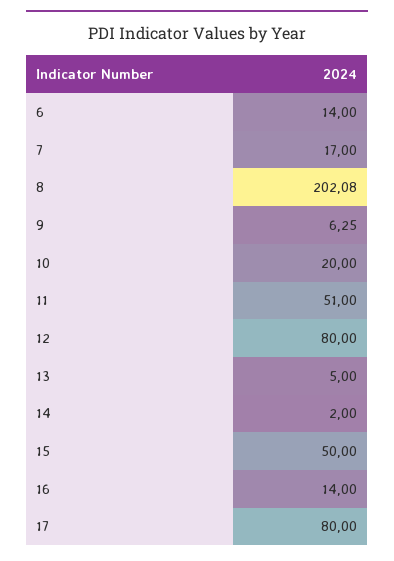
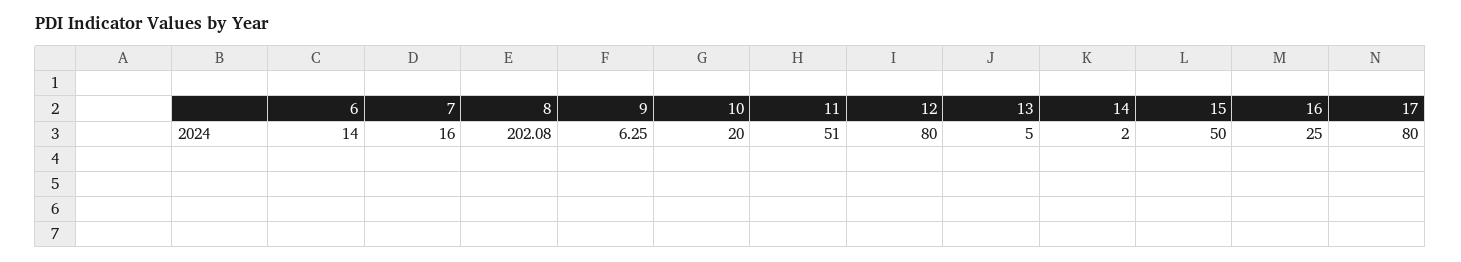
7: 17 -> 16
16: 14 -> 25

